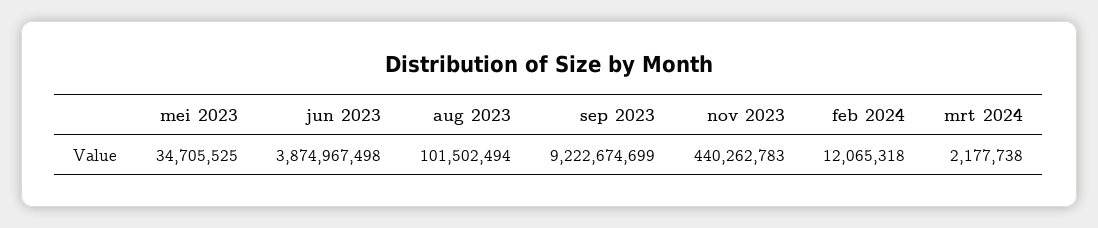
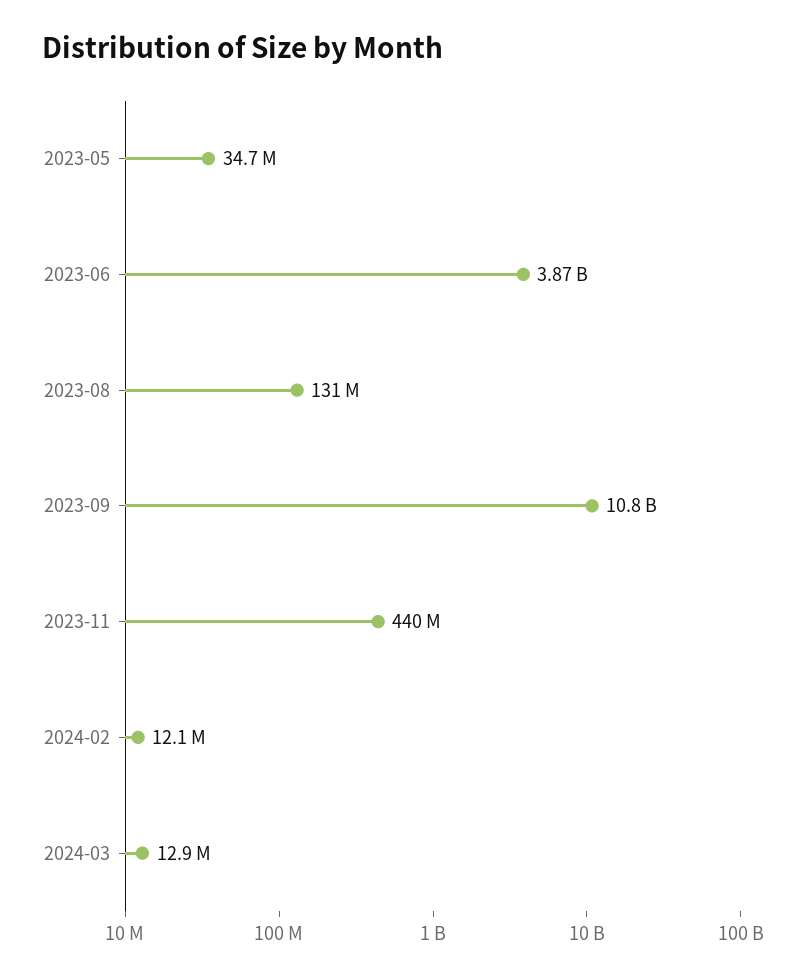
aug 2023: 101502494 -> 131000000
sep 2023: 9222674699 -> 10800000000
mrt 2024: 2177738 -> 12900000

